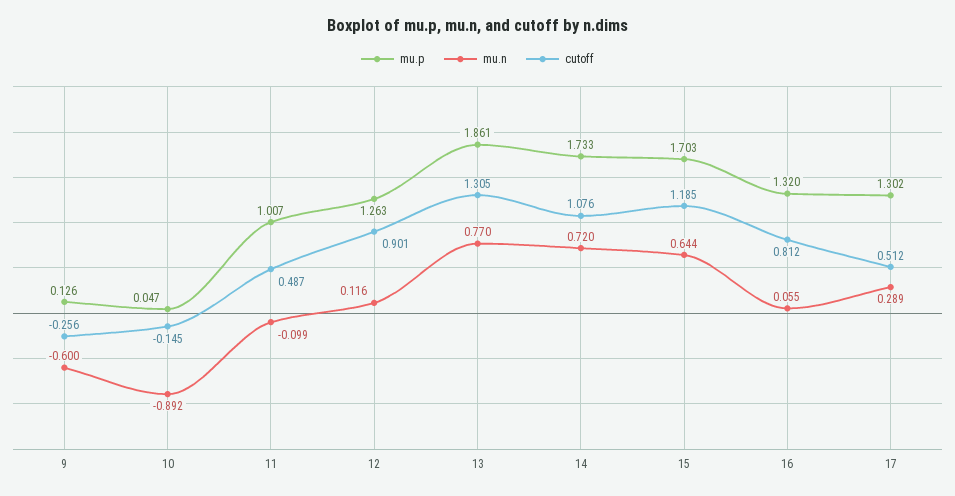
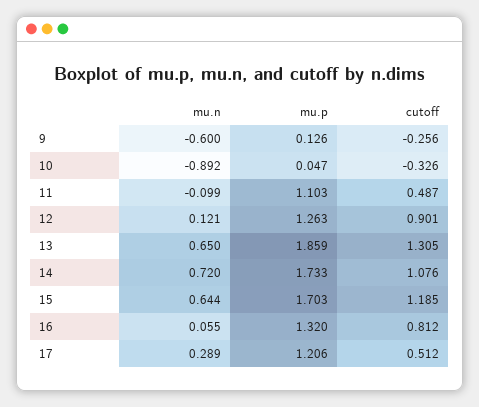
cutoff, 10: -0.145 -> -0.326
mu.p, 11: 1.007 -> 1.103
mu.n, 12: 0.116 -> 0.121
mu.p, 13: 1.861 -> 1.859
mu.n, 13: 0.77 -> 0.65
mu.p, 17: 1.302 -> 1.206

